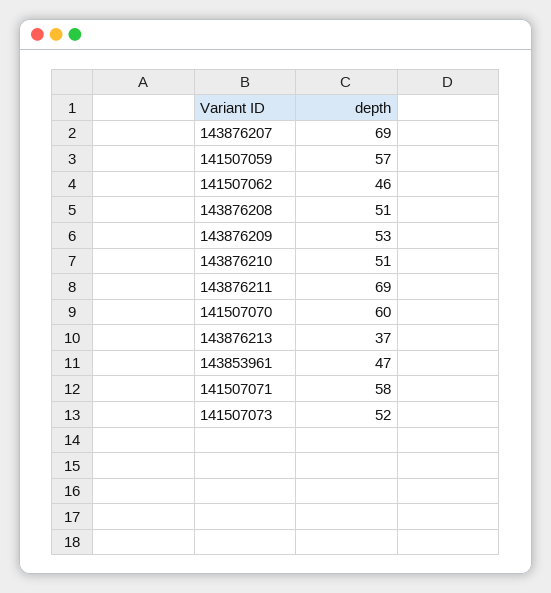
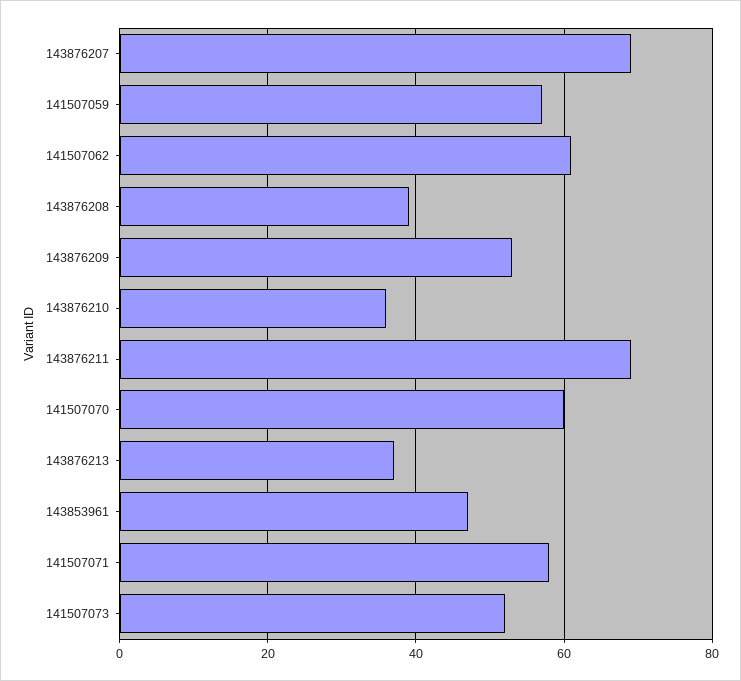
141507062: 46 -> 60
143876208: 51 -> 40
143876210: 51 -> 35

